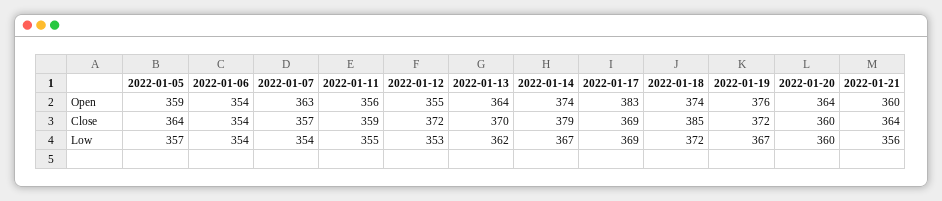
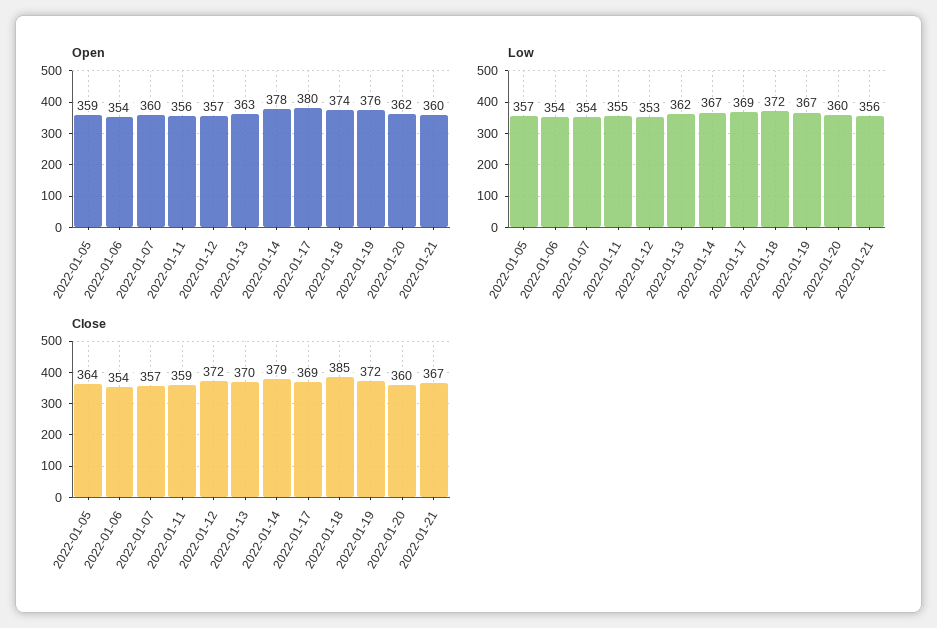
Open, 2022-01-07: 363 -> 360
Open, 2022-01-12: 355 -> 357
Open, 2022-01-13: 364 -> 363
Open, 2022-01-14: 374 -> 378
Open, 2022-01-17: 383 -> 380
Open, 2022-01-20: 364 -> 362
Close, 2022-01-21: 364 -> 367

